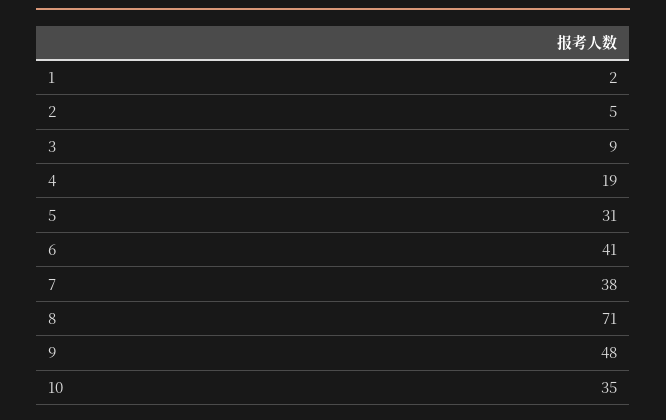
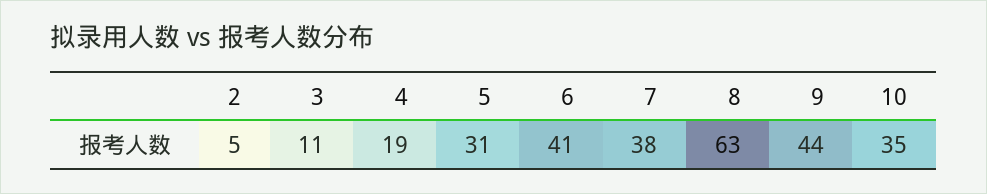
1: 2 -> none
3: 9 -> 11
8: 71 -> 63
9: 48 -> 44

